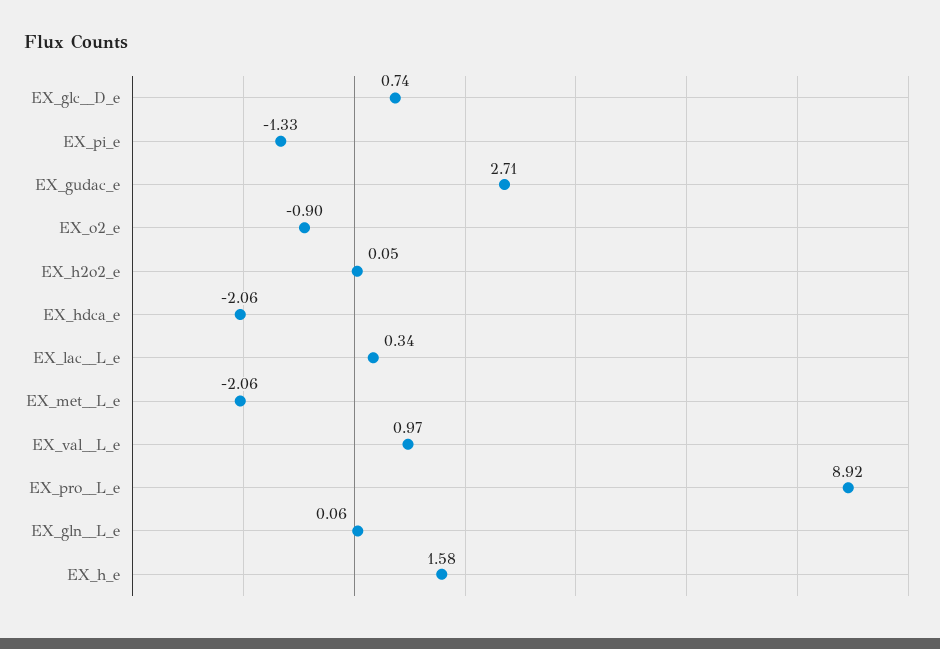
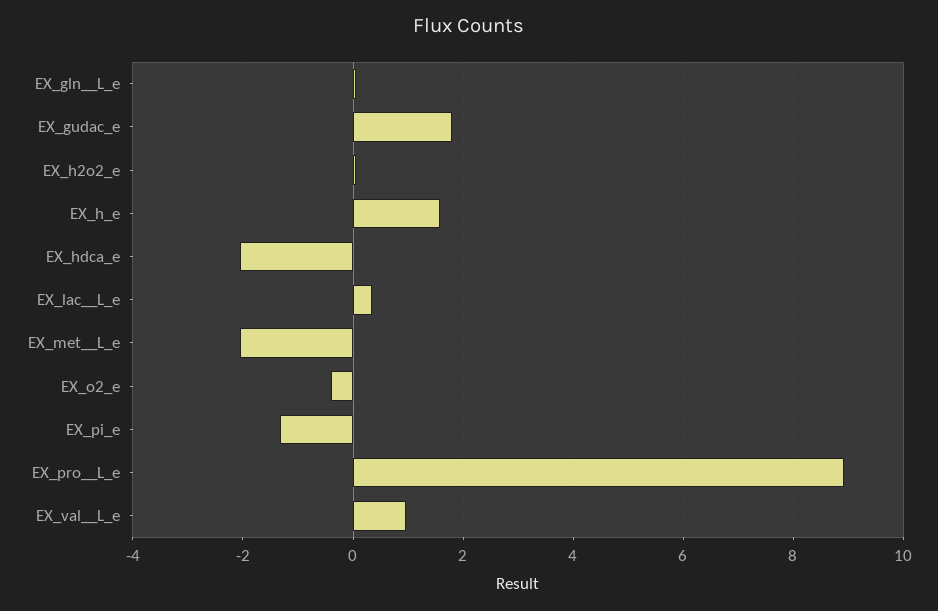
EX_glc__D_e: 0.74 -> none
EX_gudac_e: 2.71 -> 1.8
EX_o2_e: -0.9 -> -0.4

